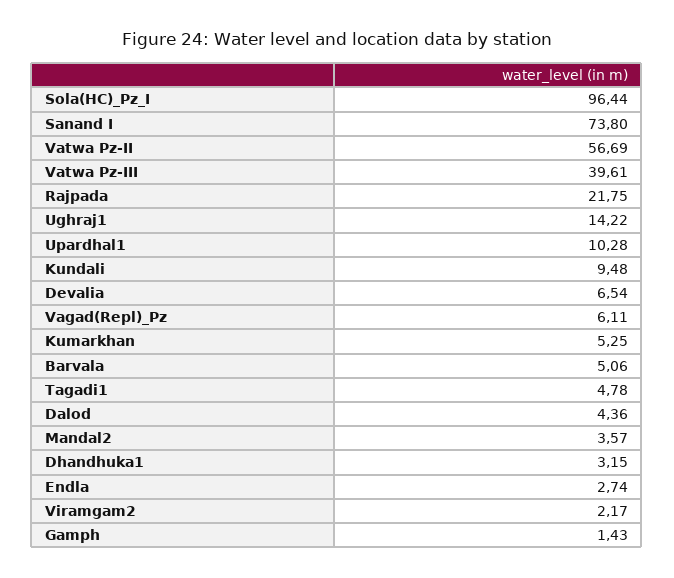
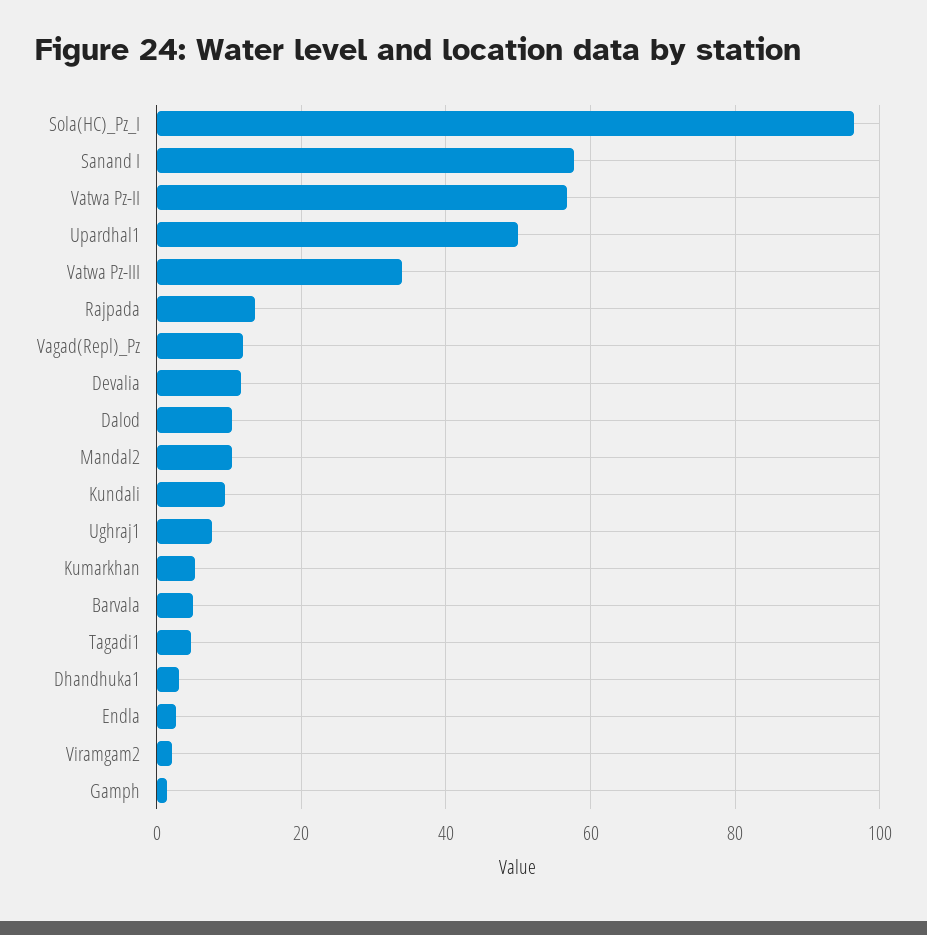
Sanand I: 73.8 -> 58
Vatwa Pz-III: 39.61 -> 34
Rajpada: 21.75 -> 14
Ughraj1: 14.22 -> 8
Upardhal1: 10.28 -> 50
Devalia: 6.54 -> 12
Vagad(Repl)_Pz: 6.11 -> 12
Dalod: 4.36 -> 10
Mandal2: 3.57 -> 10

